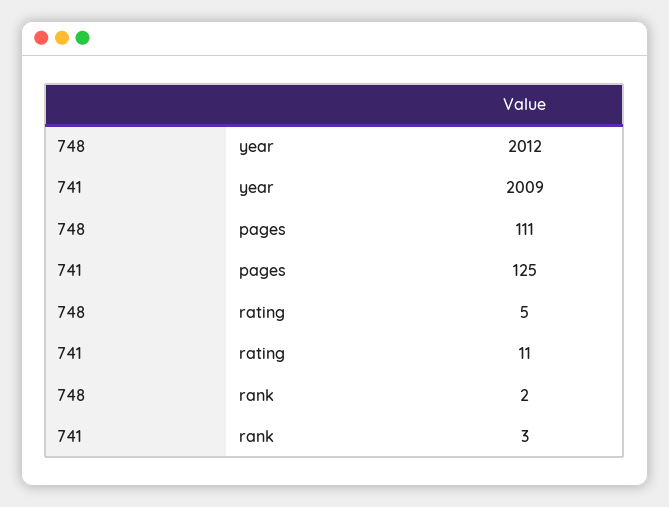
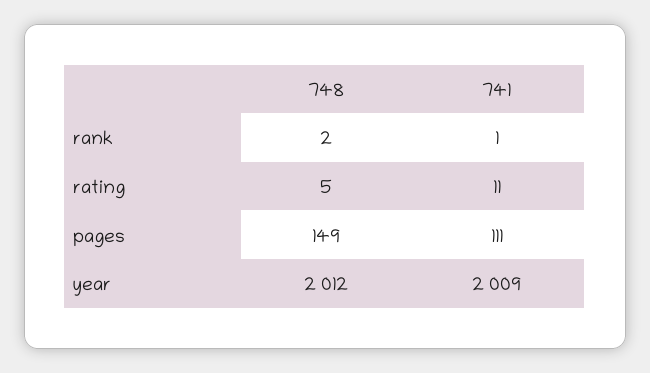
748, pages: 111 -> 149
741, pages: 125 -> 111
741, rank: 3 -> 1

